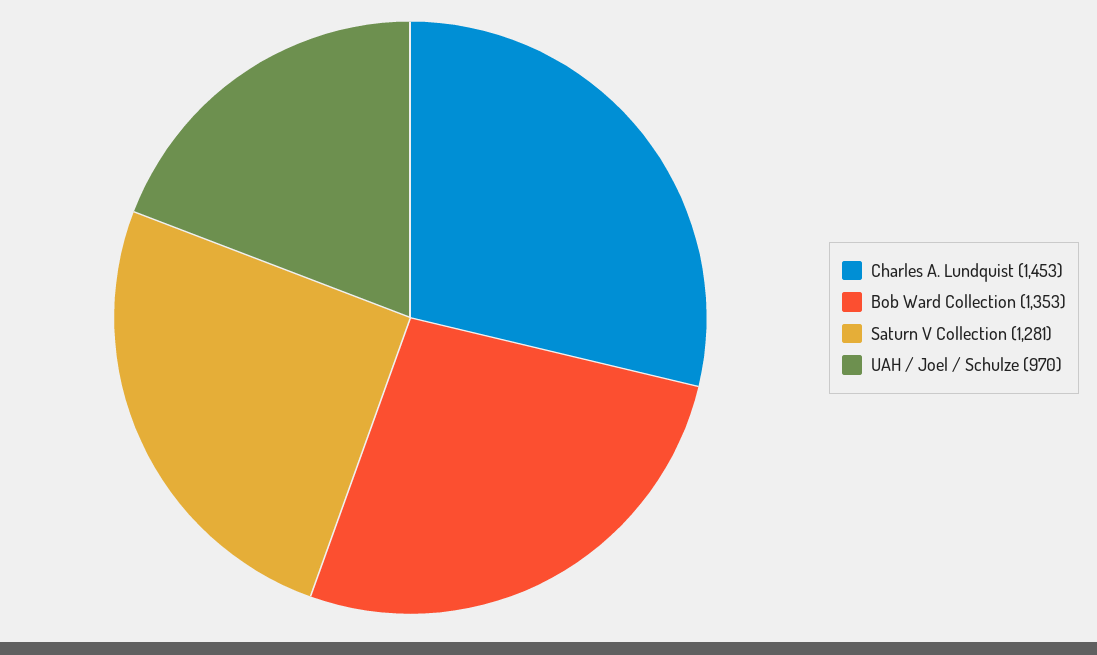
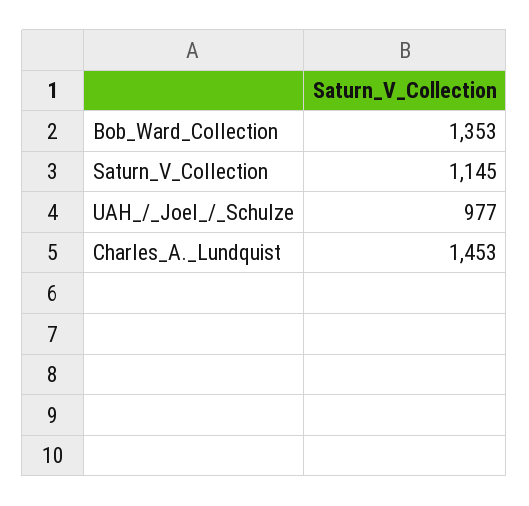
Saturn V Collection: 1281 -> 1145
UAH / Joel / Schulze: 970 -> 977

